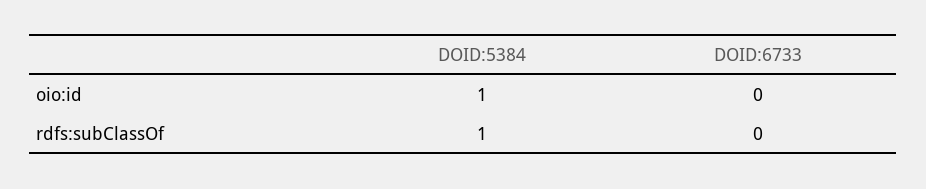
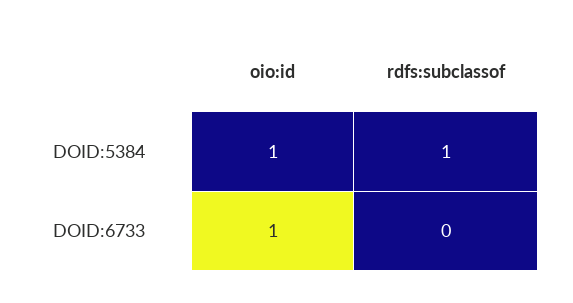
DOID:6733, oio:id: 0 -> 1

